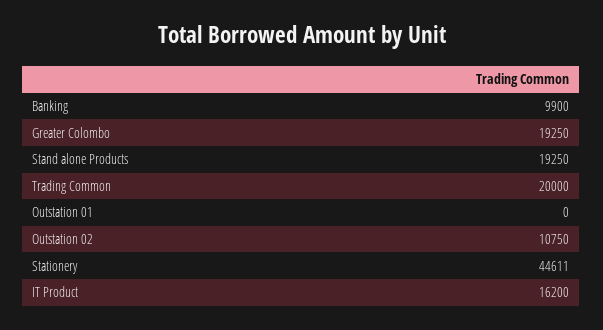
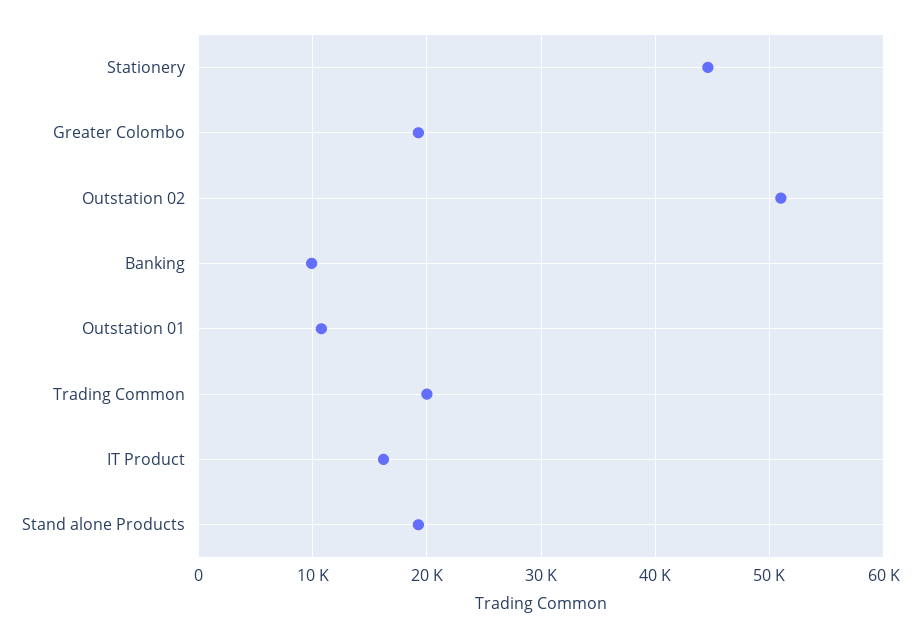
Outstation 01: 0 -> 11000
Outstation 02: 10750 -> 51000

